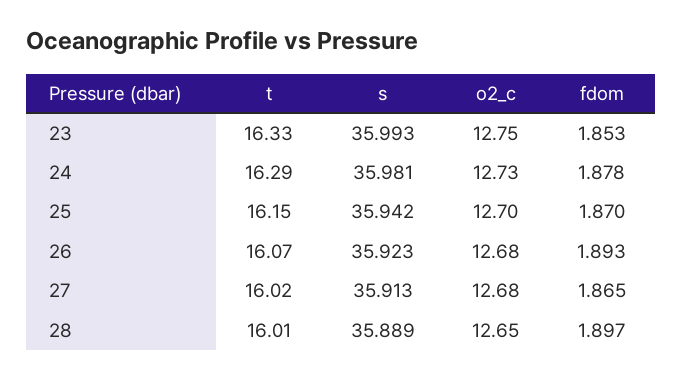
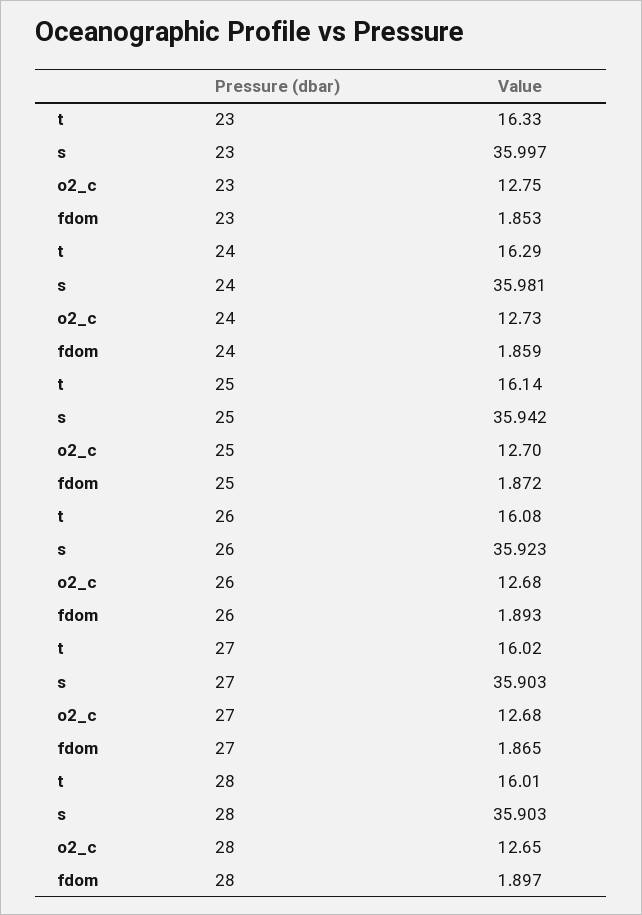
s, 23: 35.993 -> 35.997
fdom, 24: 1.878 -> 1.859
t, 25: 16.15 -> 16.14
fdom, 25: 1.87 -> 1.872
t, 26: 16.07 -> 16.08
s, 27: 35.913 -> 35.903
s, 28: 35.889 -> 35.903

